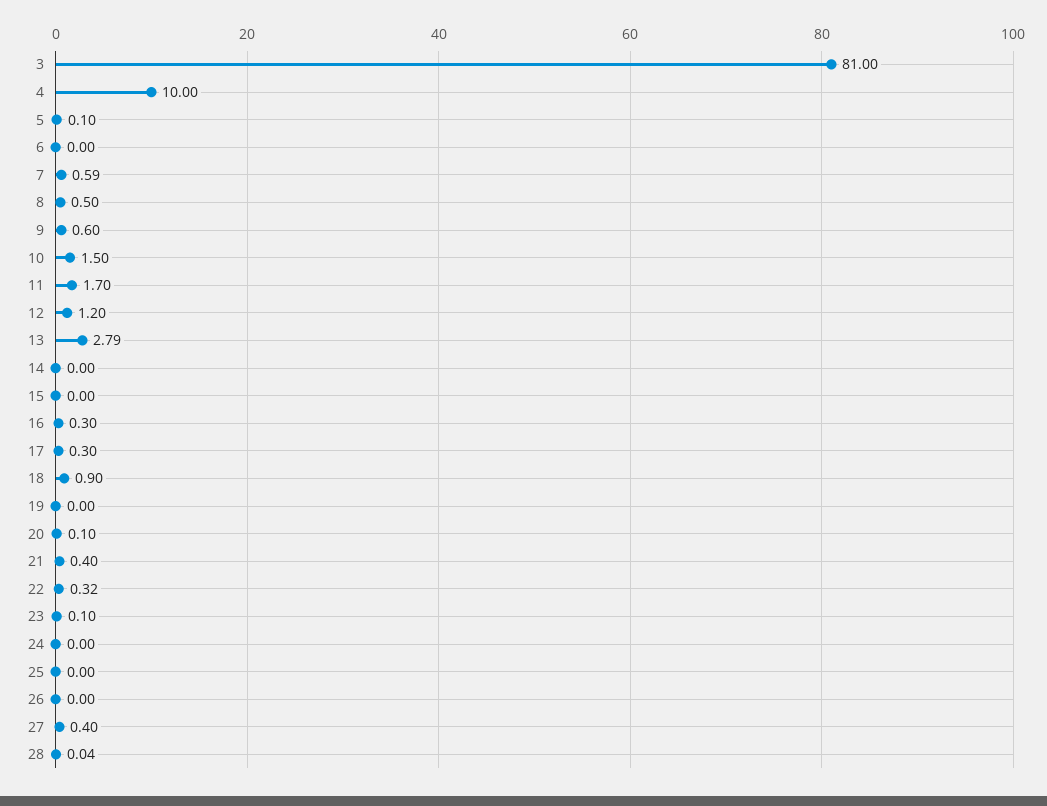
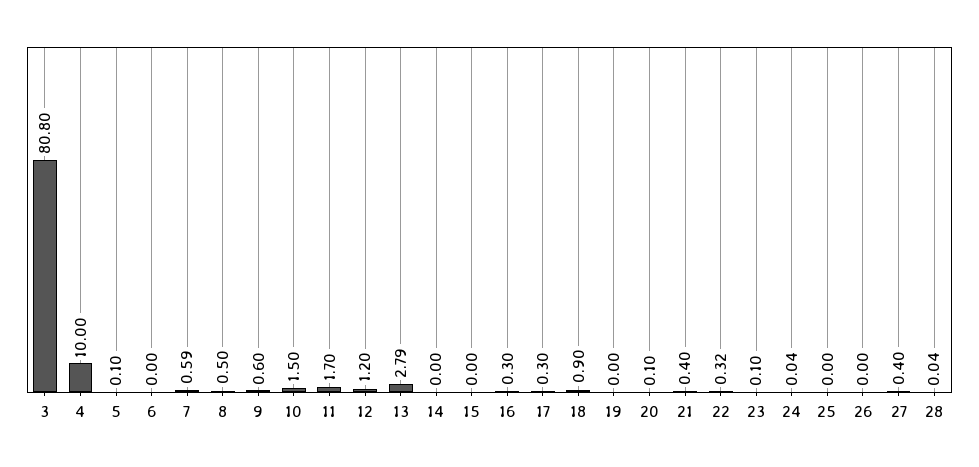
3: 81 -> 80.8
24: 0 -> 0.04

